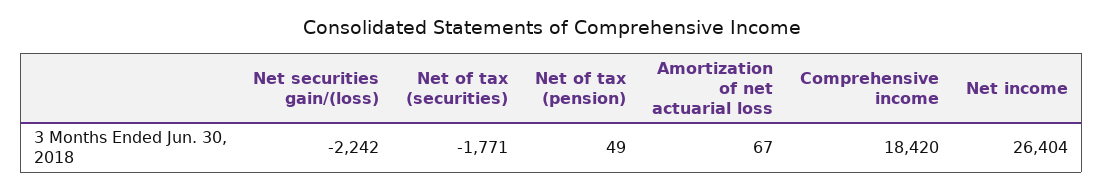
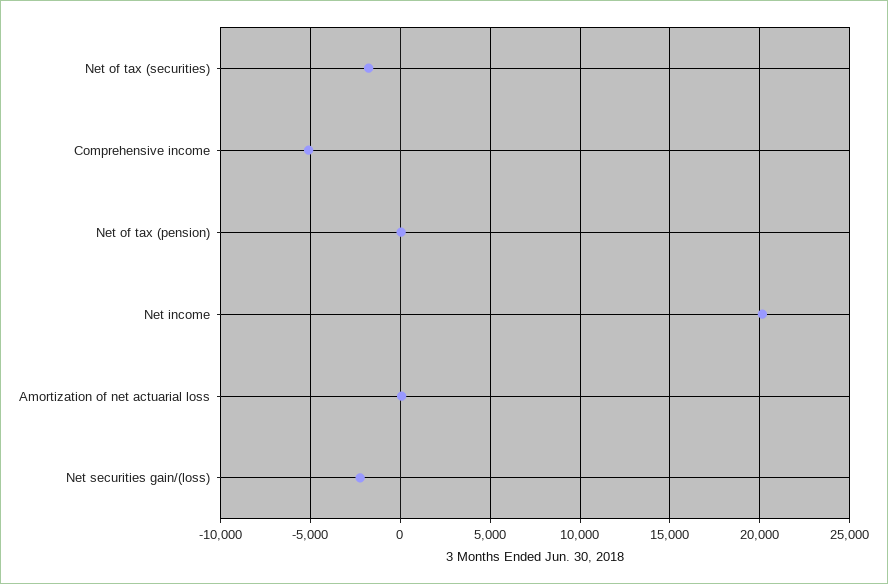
Comprehensive income: 18420 -> -5000
Net income: 26404 -> 20000

